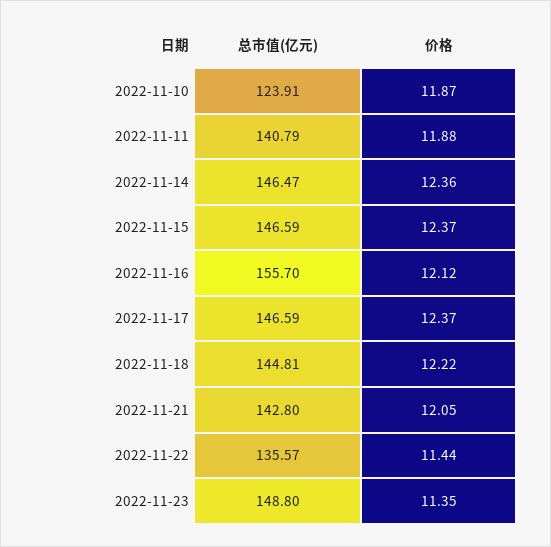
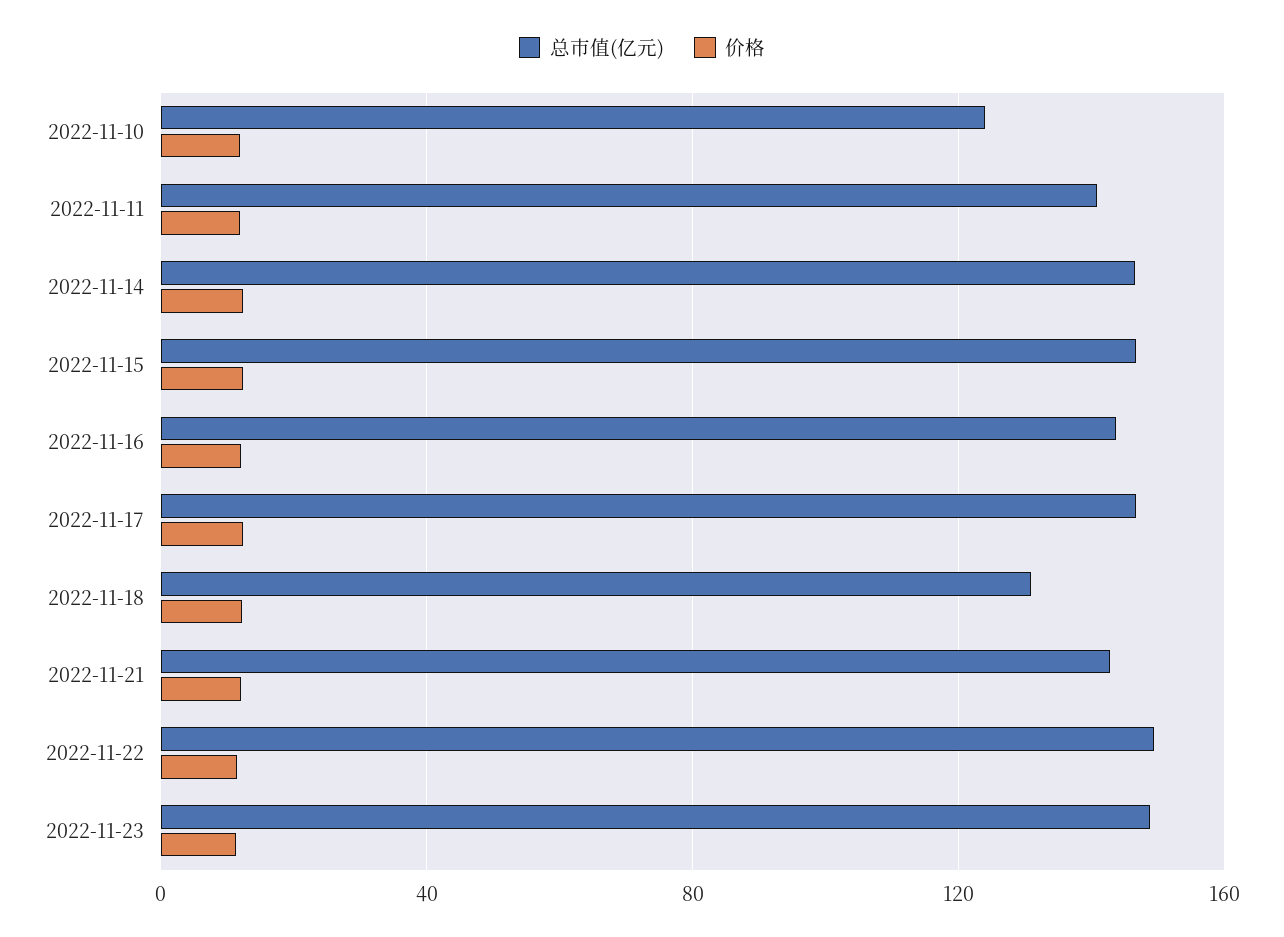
总市值(亿元), 2022-11-16: 155.7 -> 145
总市值(亿元), 2022-11-18: 144.81 -> 130
总市值(亿元), 2022-11-22: 135.57 -> 150

